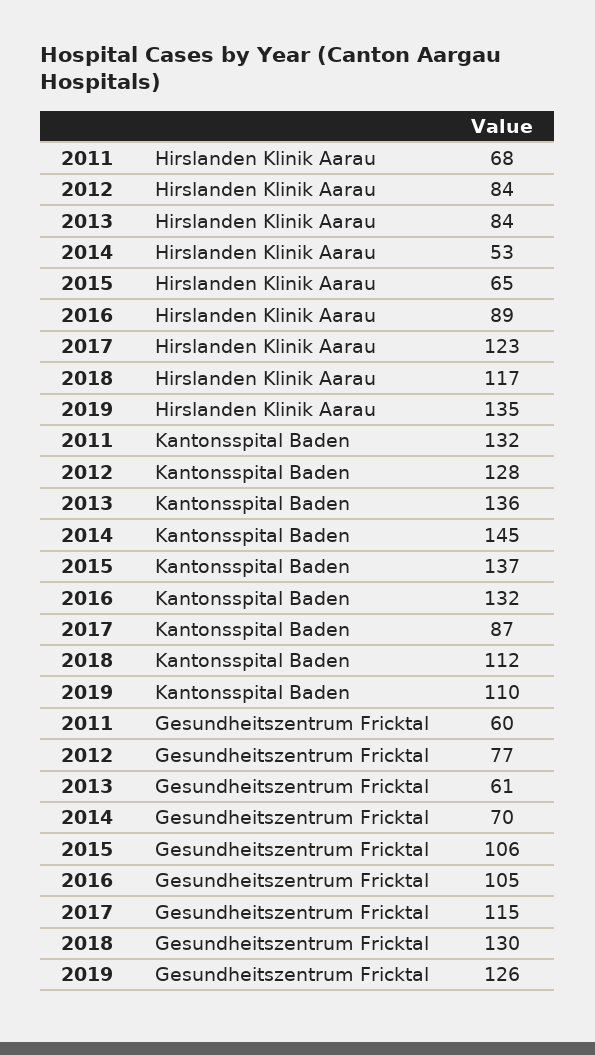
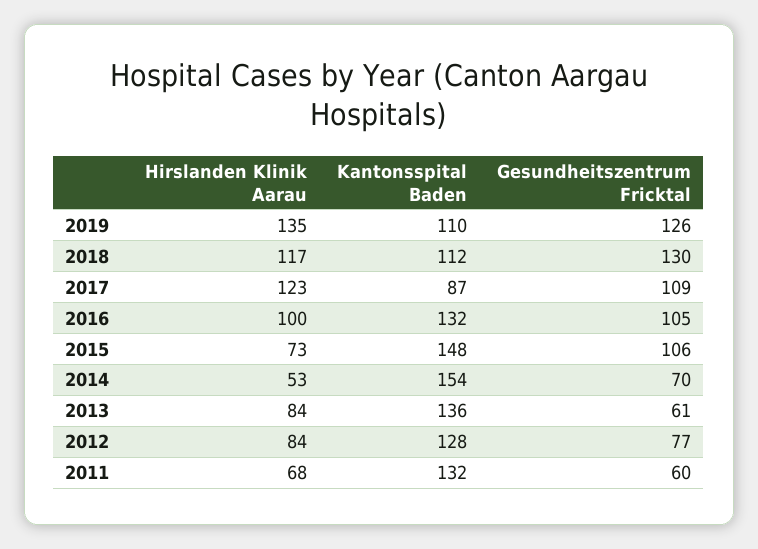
2015, Hirslanden Klinik Aarau: 65 -> 73
2016, Hirslanden Klinik Aarau: 89 -> 100
2014, Kantonsspital Baden: 145 -> 154
2015, Kantonsspital Baden: 137 -> 148
2017, Gesundheitszentrum Fricktal: 115 -> 109

